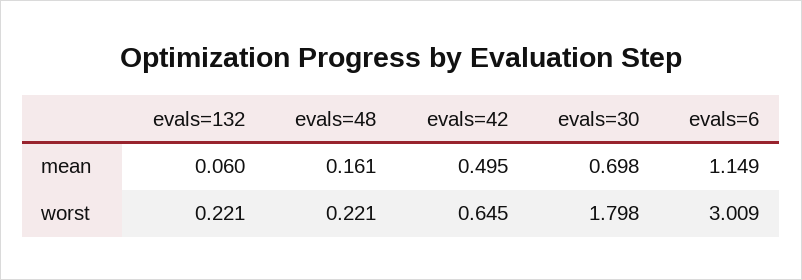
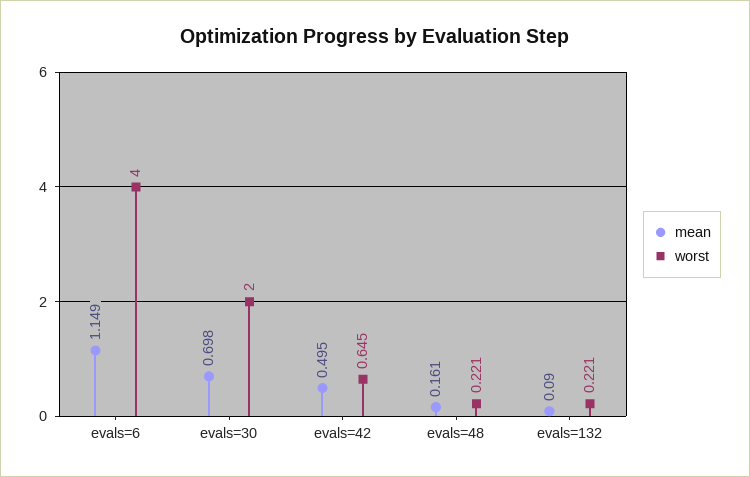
mean, evals=132: 0.06 -> 0.09
worst, evals=30: 1.798 -> 2
worst, evals=6: 3.009 -> 4

